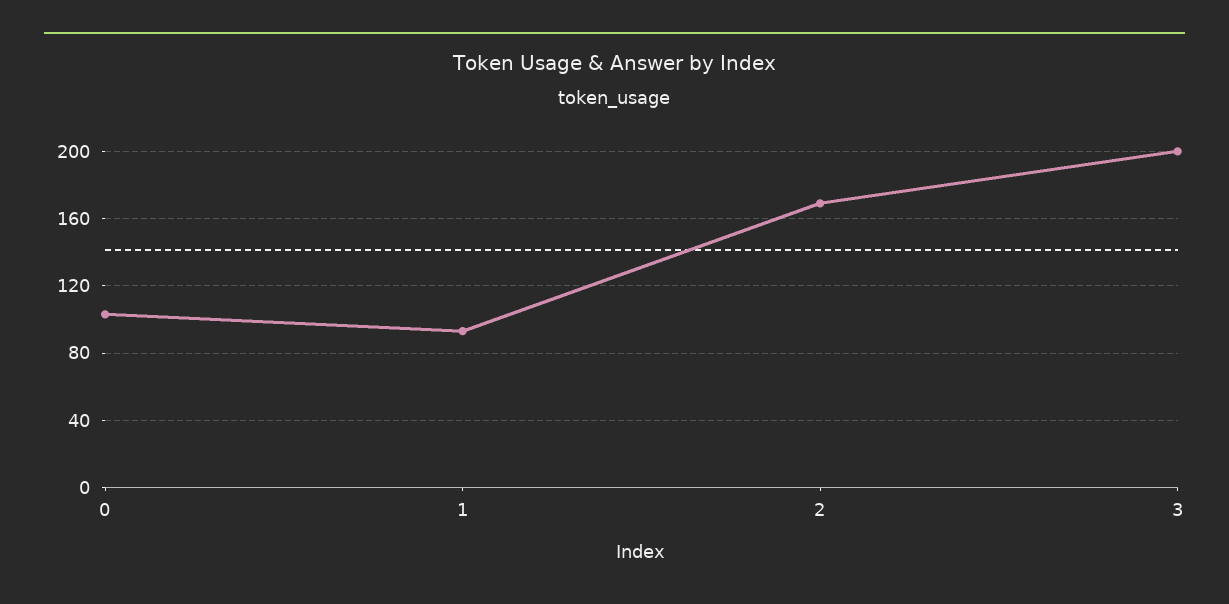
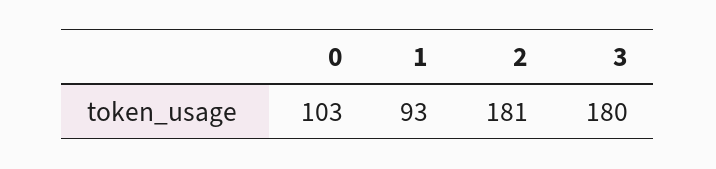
2: 170 -> 181
3: 200 -> 180

